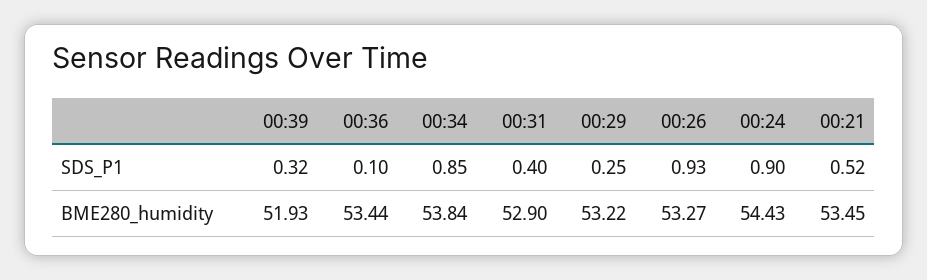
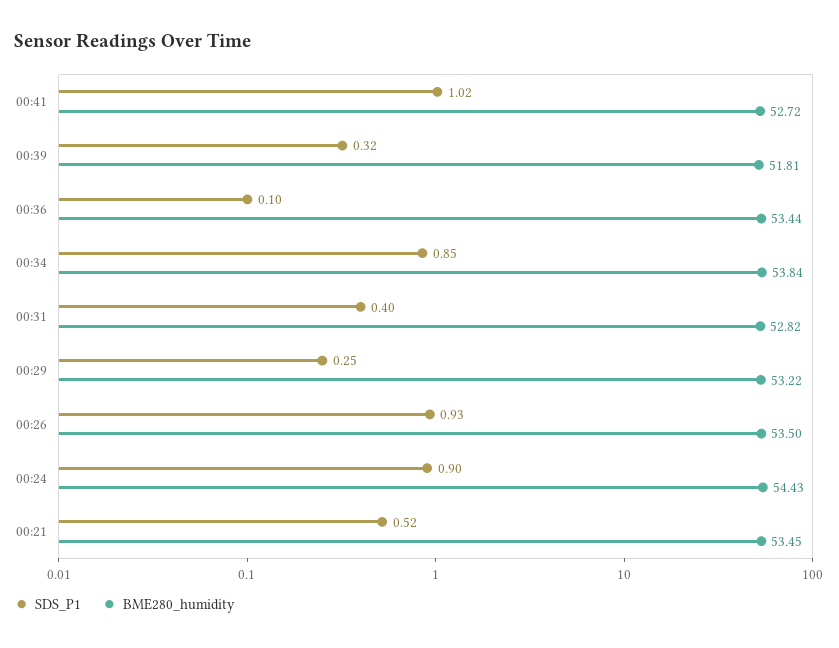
BME280_humidity, 00:39: 51.93 -> 51.81
BME280_humidity, 00:31: 52.9 -> 52.82
BME280_humidity, 00:26: 53.27 -> 53.5
SDS_P1, 00:41: none -> 1.02
BME280_humidity, 00:41: none -> 52.72

